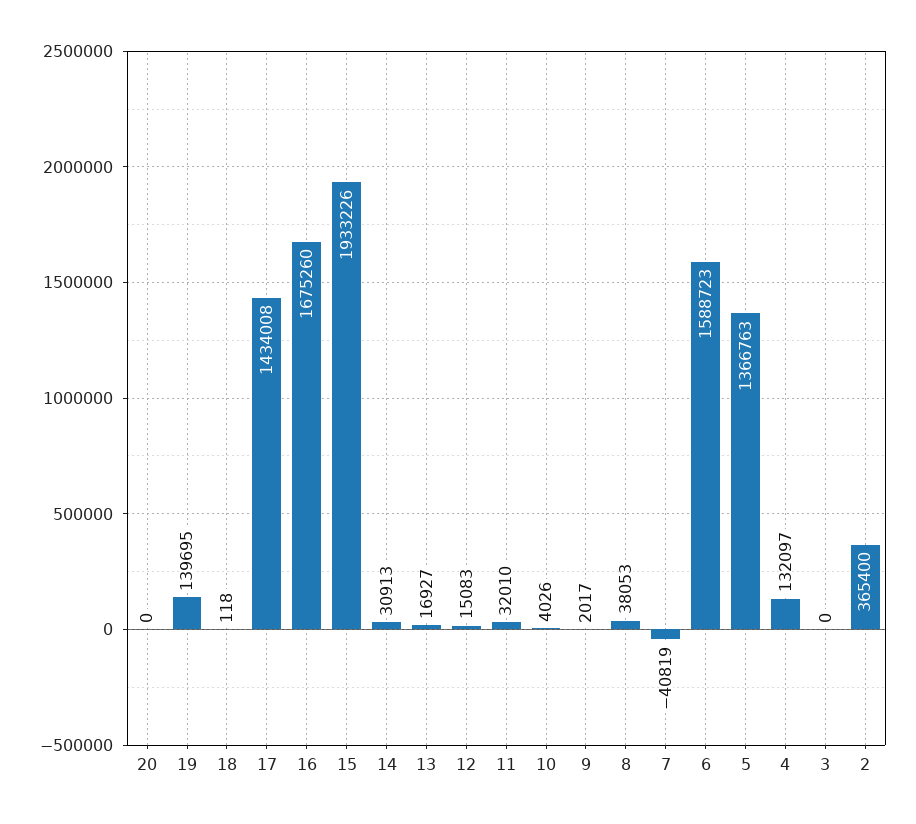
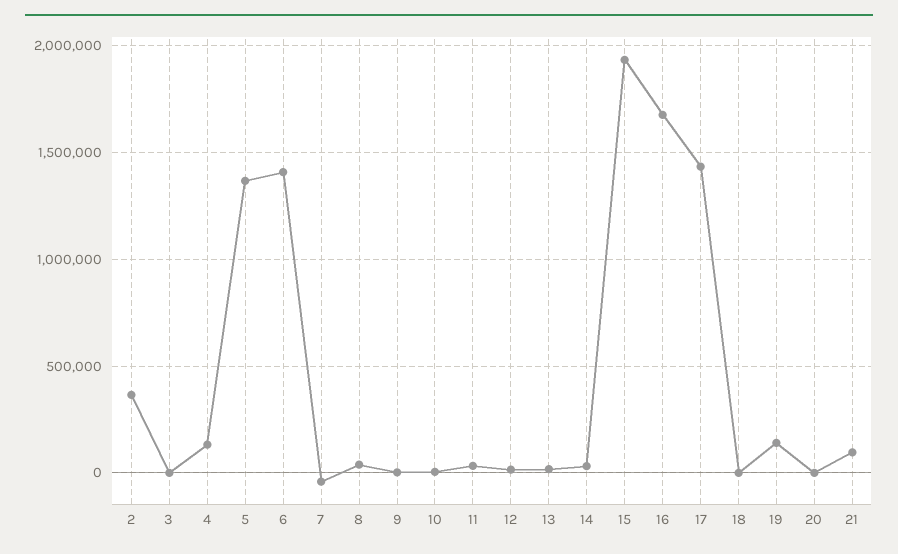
6: 1588723 -> 1400000
21: none -> 100000

